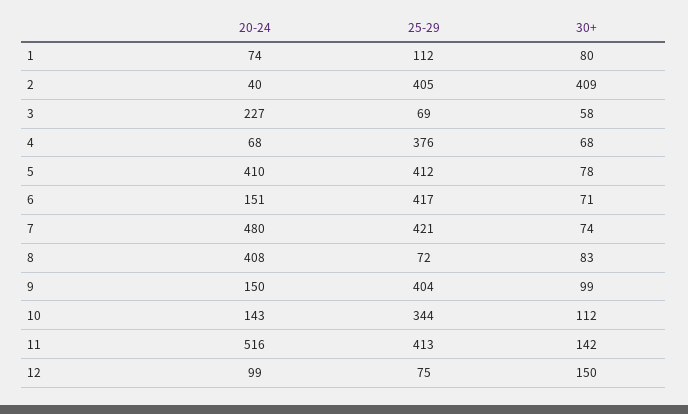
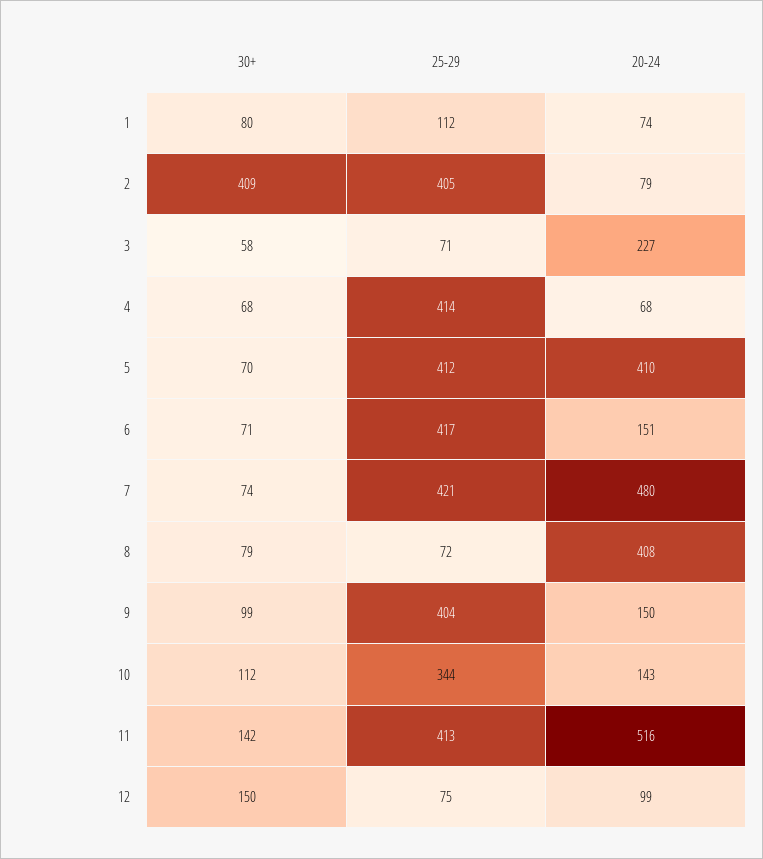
20-24, 2: 40 -> 79
25-29, 3: 69 -> 71
25-29, 4: 376 -> 414
30+, 5: 78 -> 70
30+, 8: 83 -> 79

